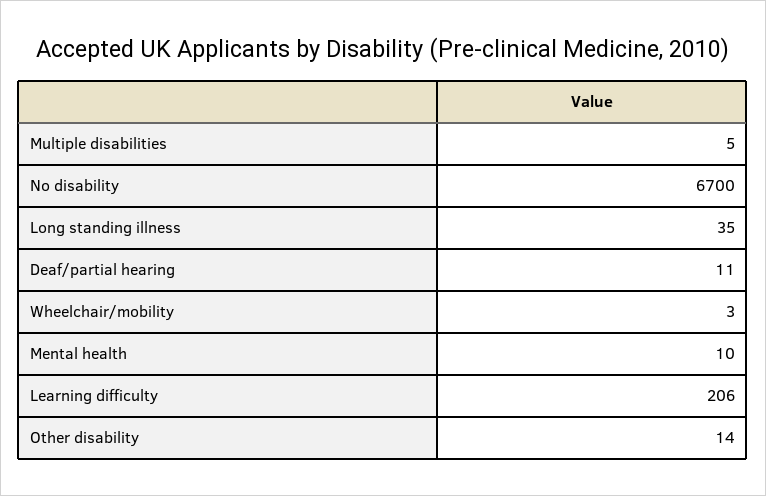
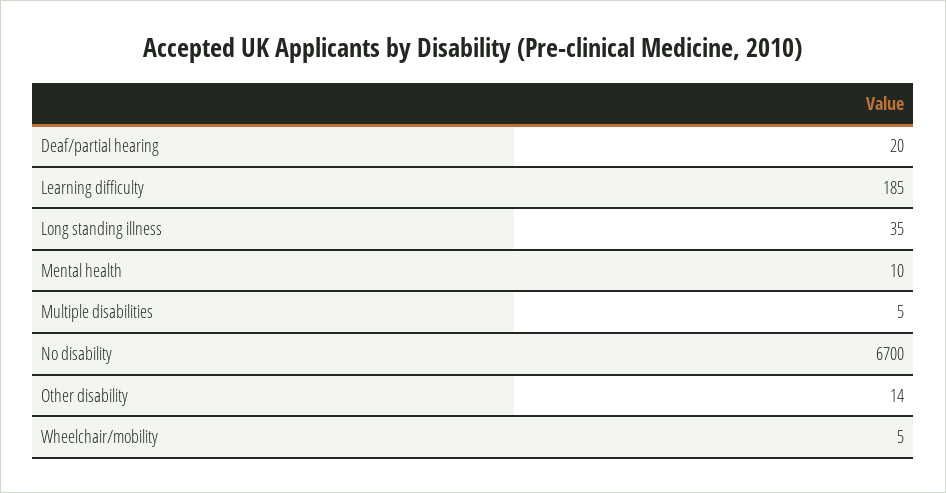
Deaf/partial hearing: 11 -> 20
Wheelchair/mobility: 3 -> 5
Learning difficulty: 206 -> 185

